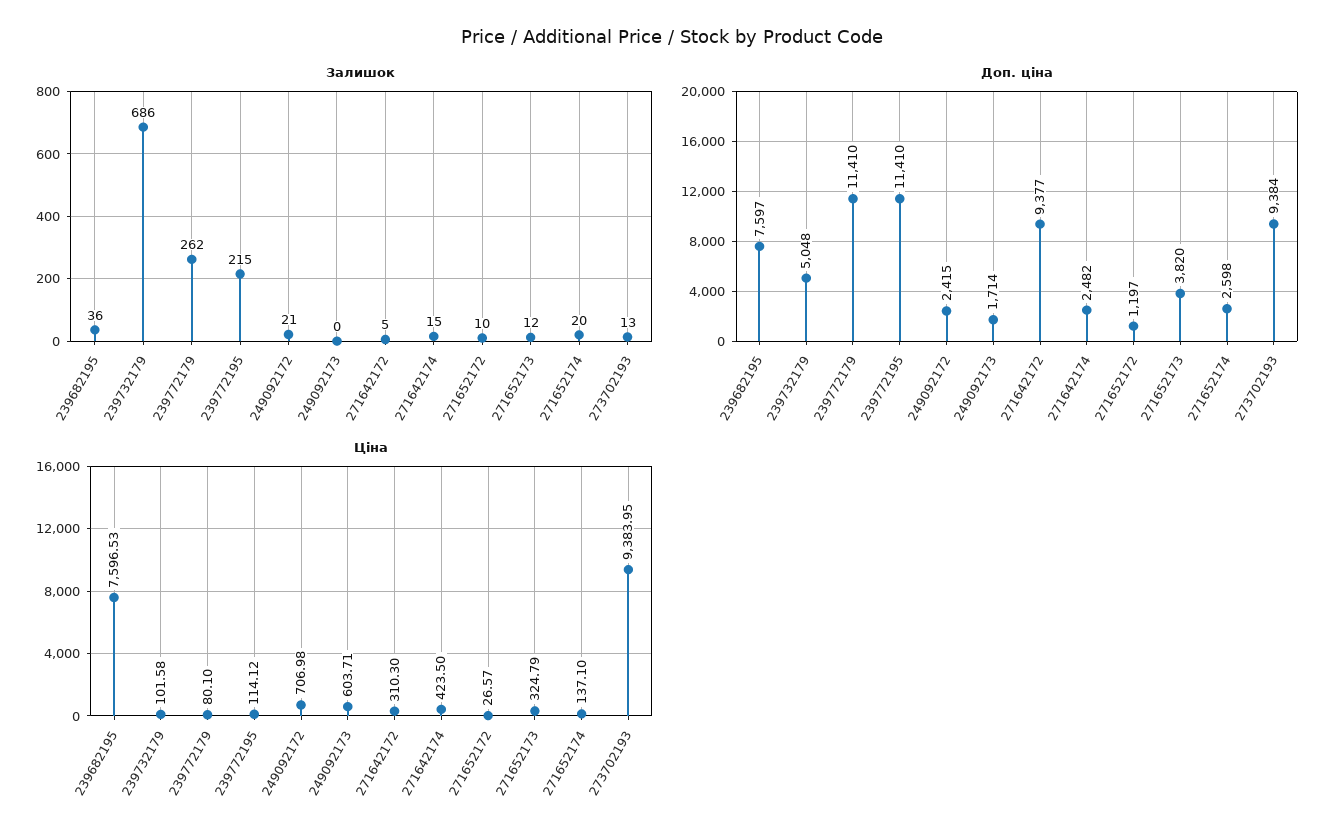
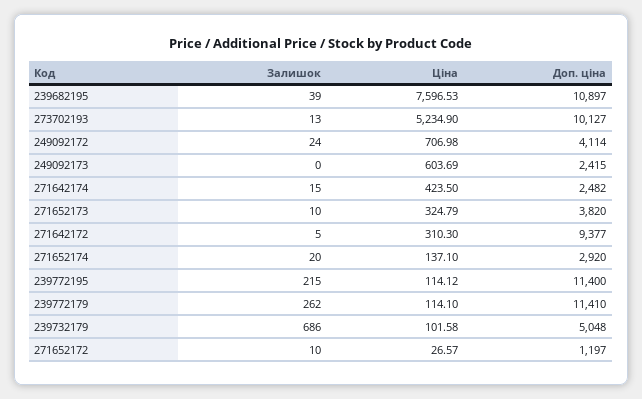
Залишок, 239682195: 36 -> 39
Залишок, 249092172: 21 -> 24
Залишок, 271652173: 12 -> 10
Доп. ціна, 239682195: 7597 -> 10897
Доп. ціна, 239772195: 11410 -> 11400
Доп. ціна, 249092172: 2415 -> 4114
Доп. ціна, 249092173: 1714 -> 2415
Доп. ціна, 271652174: 2598 -> 2920
Доп. ціна, 273702193: 9384 -> 10127
Ціна, 239772179: 80.1 -> 114.1
Ціна, 249092173: 603.71 -> 603.69
Ціна, 273702193: 9383.95 -> 5234.9

